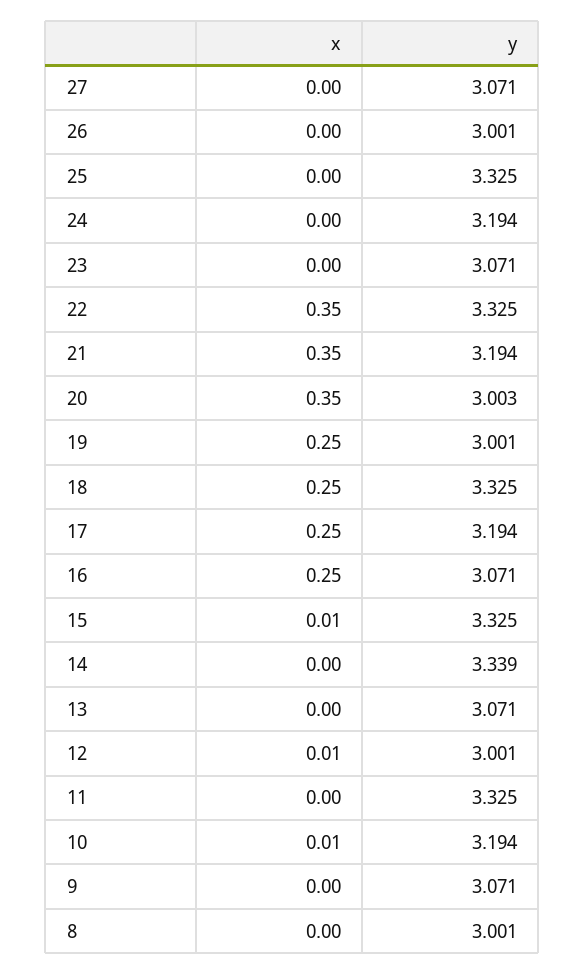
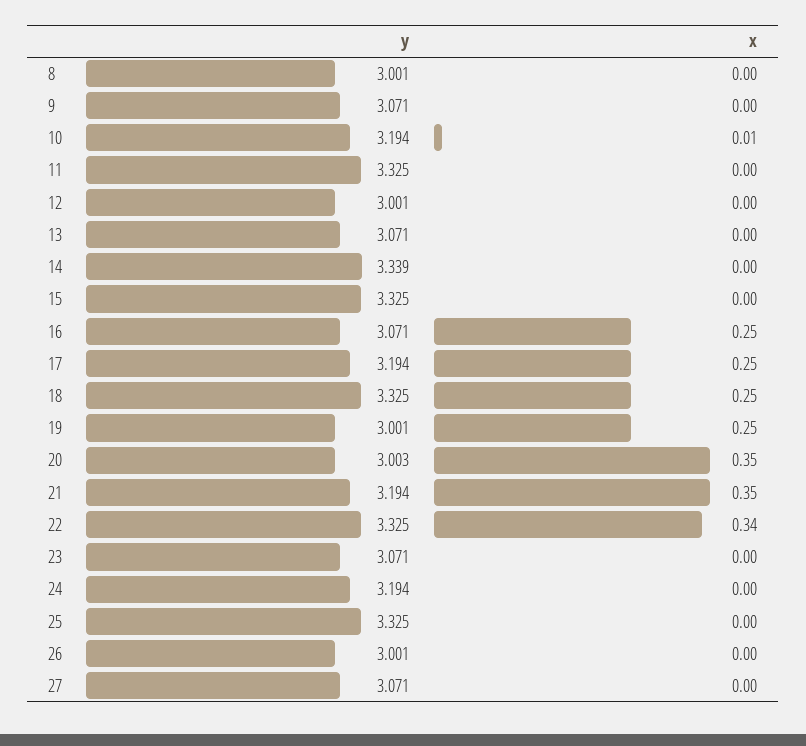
x, 22: 0.35 -> 0.34
x, 15: 0.01 -> 0
x, 12: 0.01 -> 0

